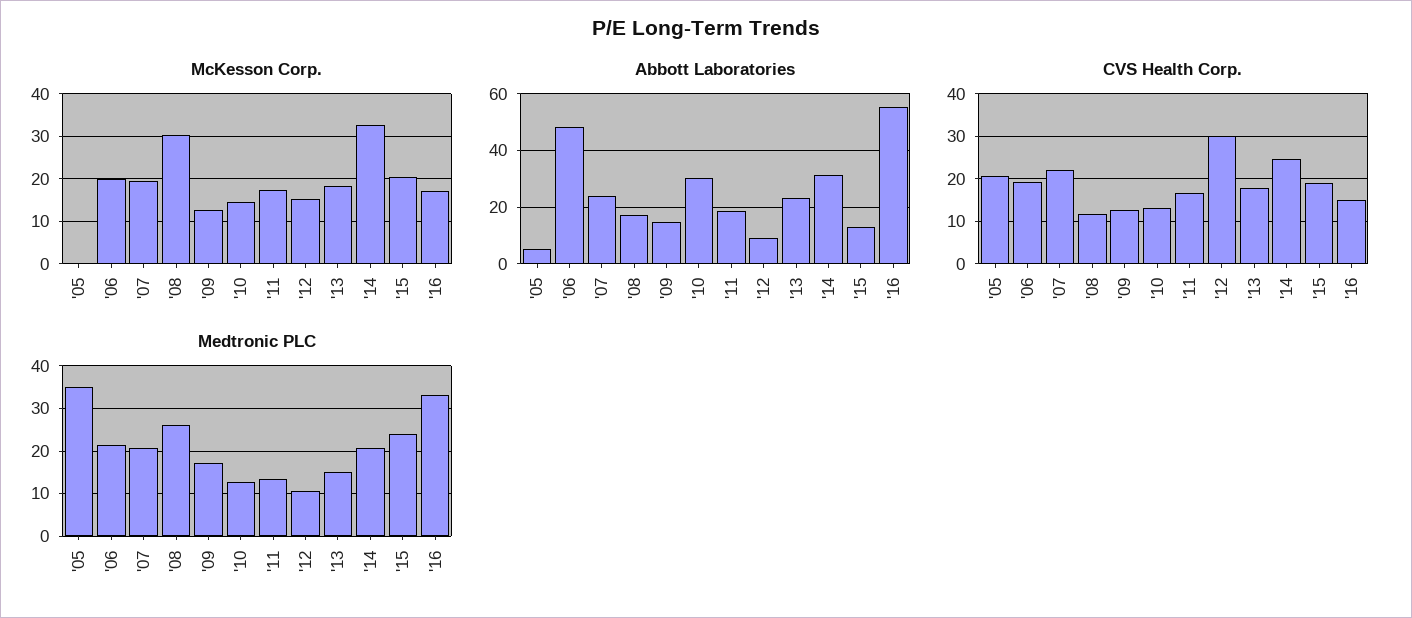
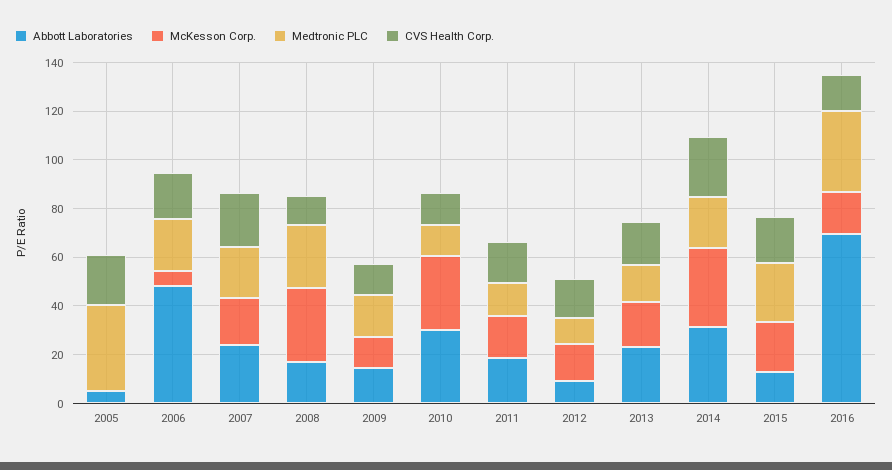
McKesson Corp., '06: 20 -> 5
McKesson Corp., '10: 14 -> 30
Abbott Laboratories, '16: 55 -> 70
CVS Health Corp., '12: 30 -> 15

